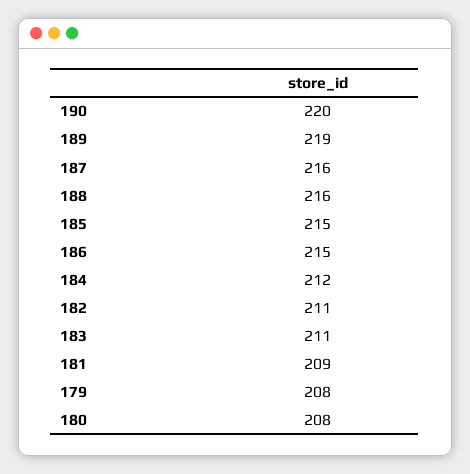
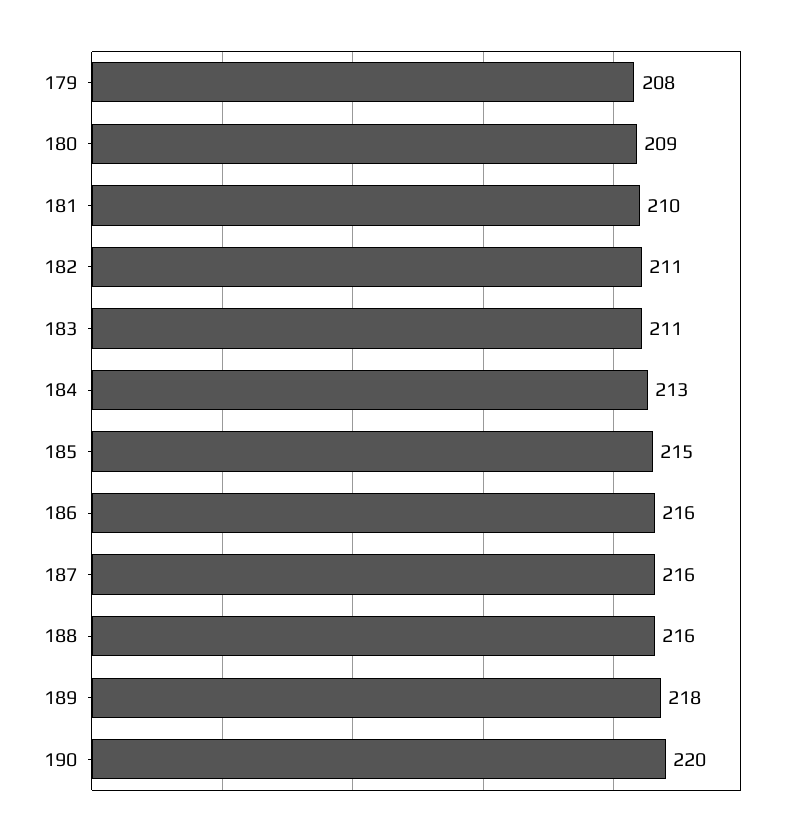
189: 219 -> 218
186: 215 -> 216
184: 212 -> 213
181: 209 -> 210
180: 208 -> 209

